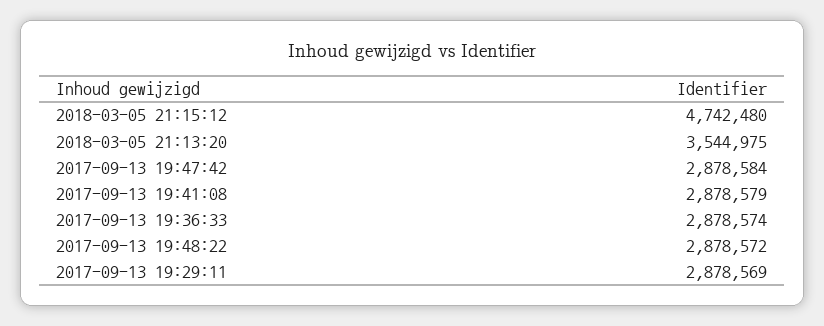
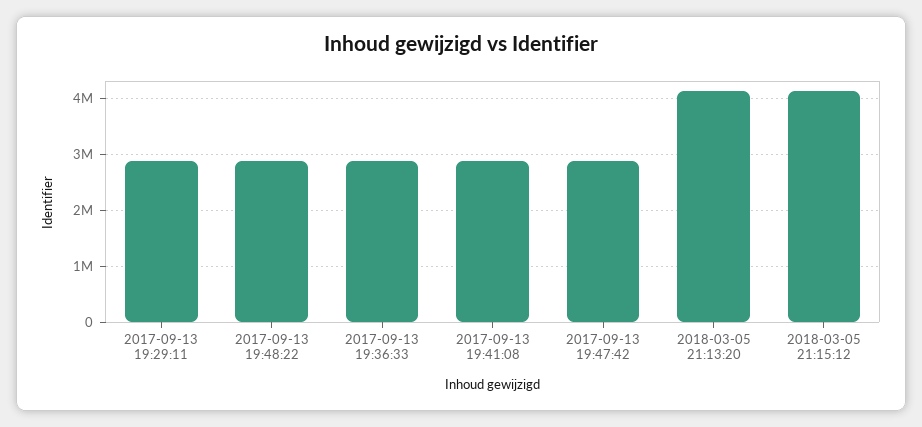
2018-03-05 21:15:12: 4742480 -> 4200000
2018-03-05 21:13:20: 3544975 -> 4200000

